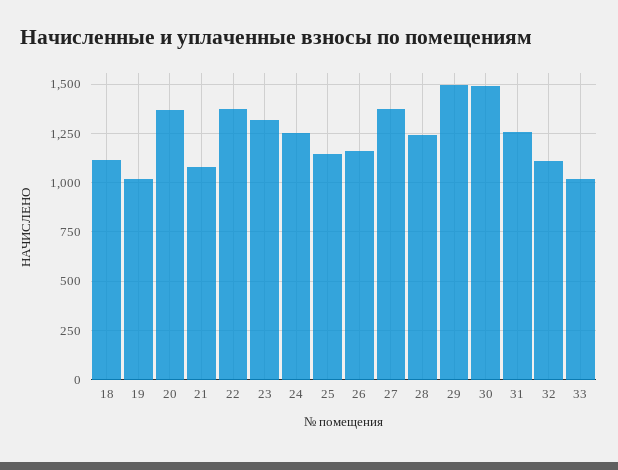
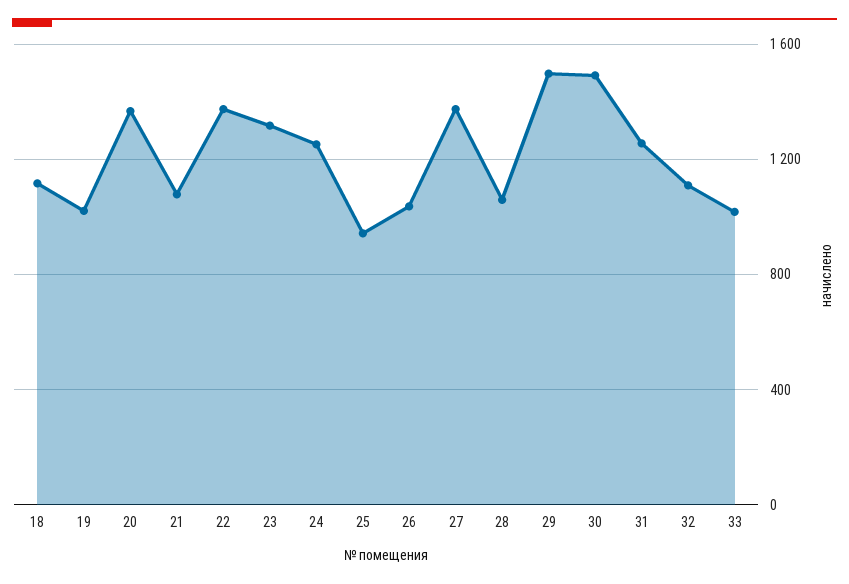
25: 1150 -> 950
26: 1150 -> 1050
28: 1250 -> 1050

